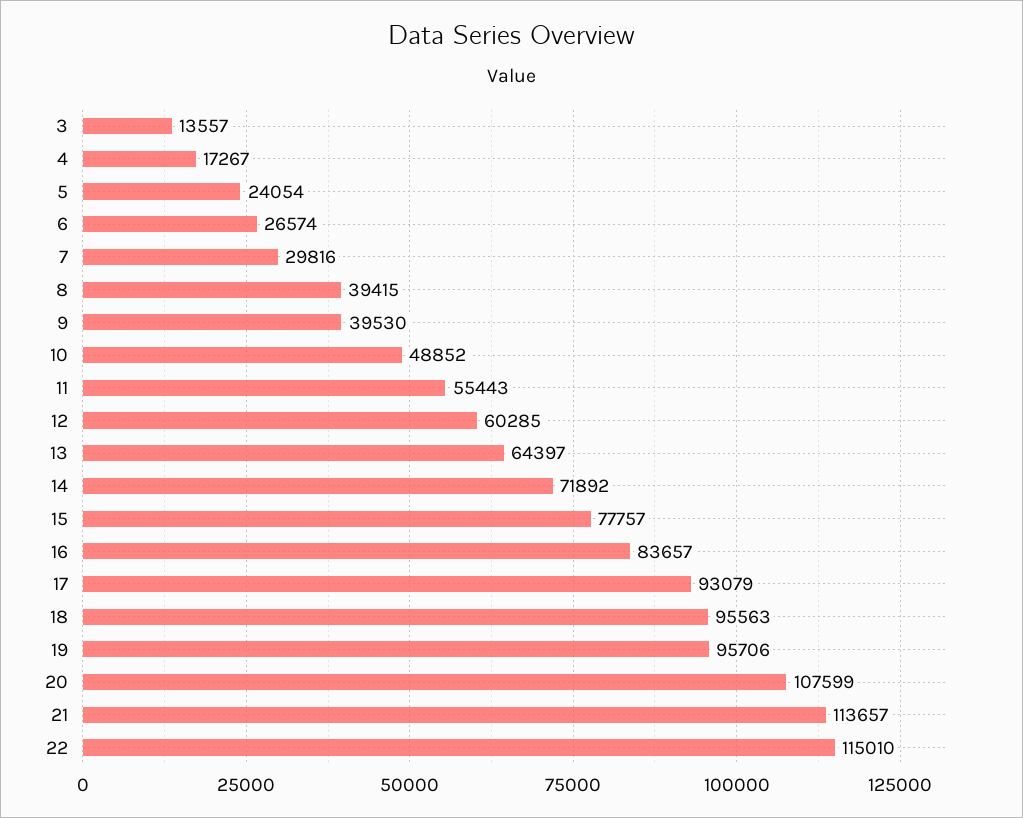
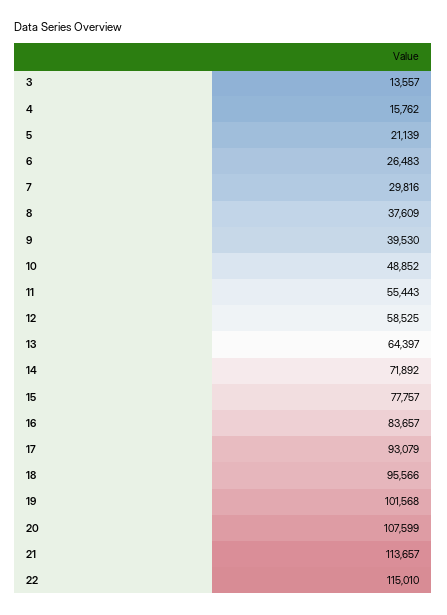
4: 17267 -> 15762
5: 24054 -> 21139
6: 26574 -> 26483
8: 39415 -> 37609
12: 60285 -> 58525
18: 95563 -> 95566
19: 95706 -> 101568

